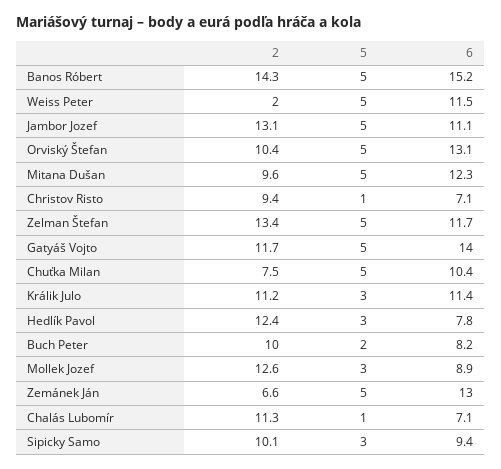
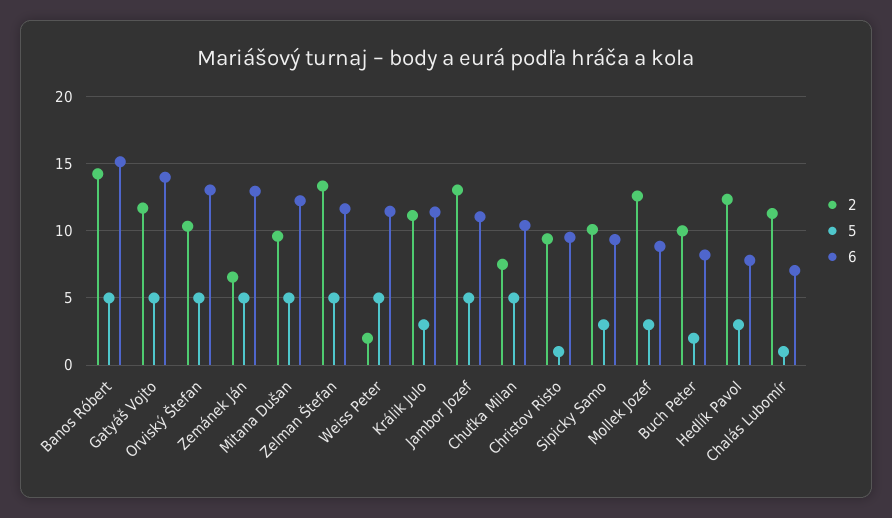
6, Christov Risto: 7.1 -> 9.5

